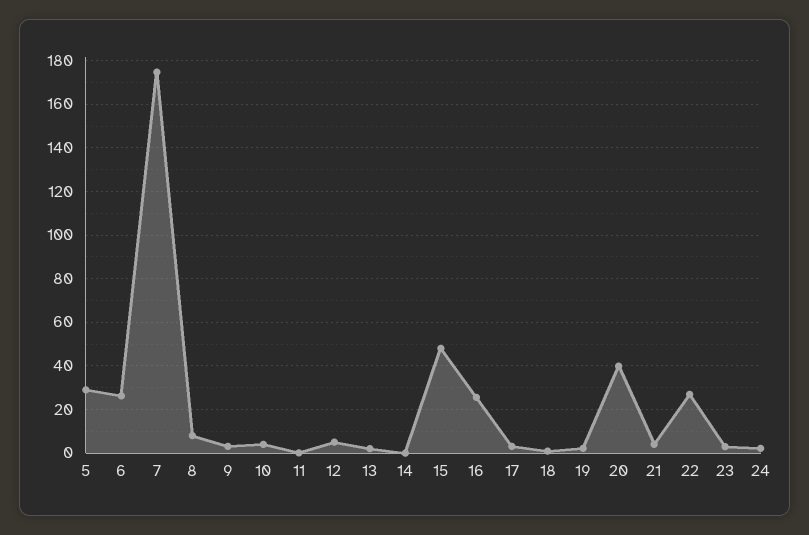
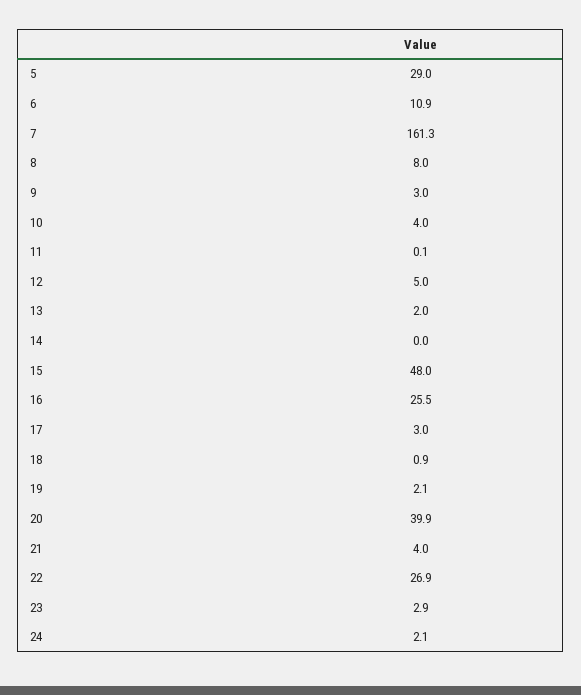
6: 25 -> 10.9
7: 175 -> 161.3

